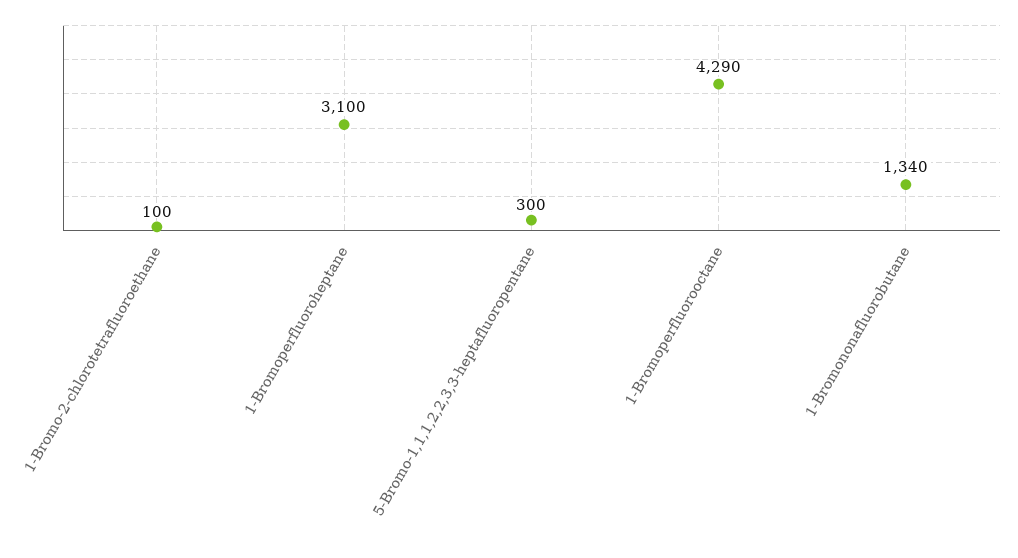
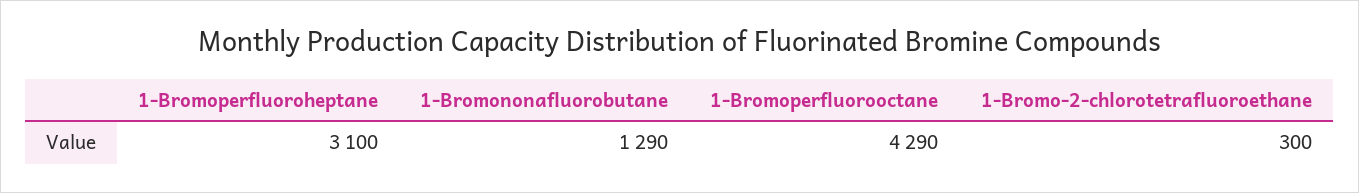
1-Bromo-2-chlorotetrafluoroethane: 100 -> 300
5-Bromo-1,1,1,2,2,3,3-heptafluoropentane: 300 -> none
1-Bromononafluorobutane: 1340 -> 1290

